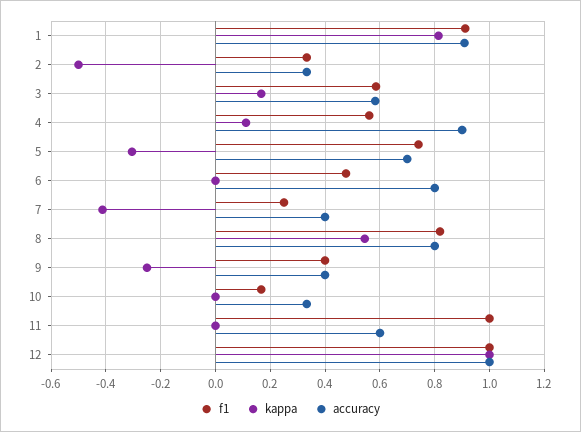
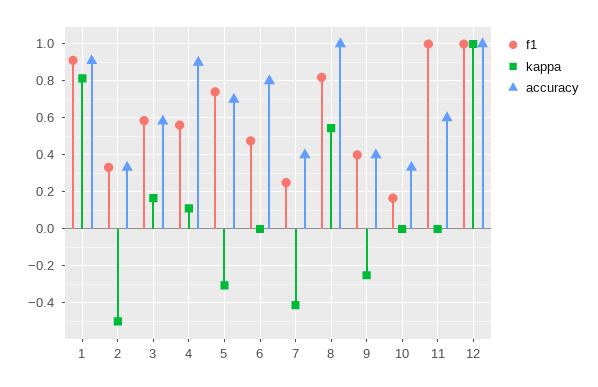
accuracy, 8: 0.8 -> 1

